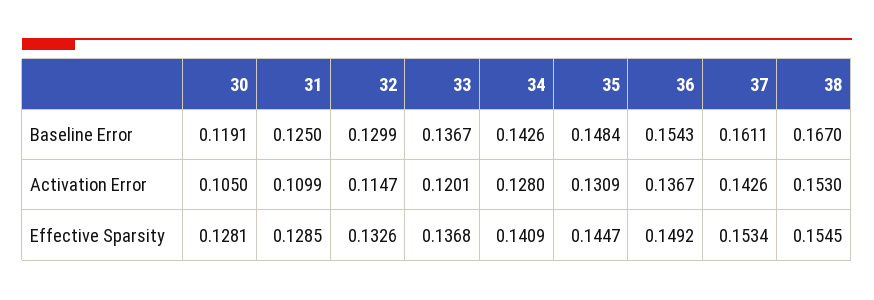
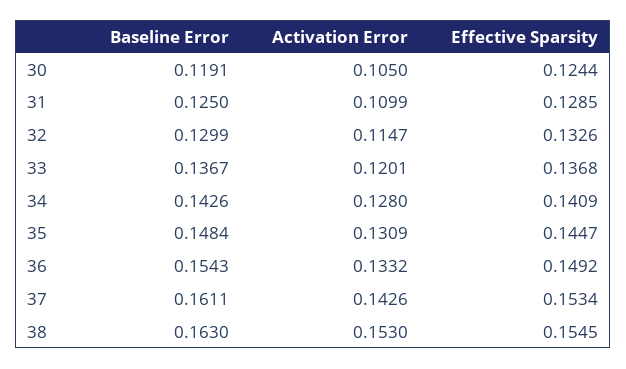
38, Baseline Error: 0.167 -> 0.163
36, Activation Error: 0.1367 -> 0.1332
30, Effective Sparsity: 0.1281 -> 0.1244

